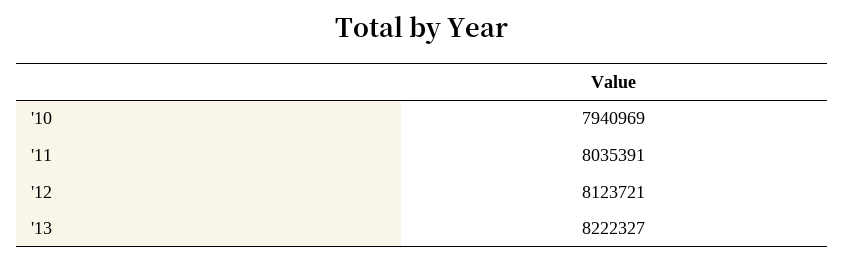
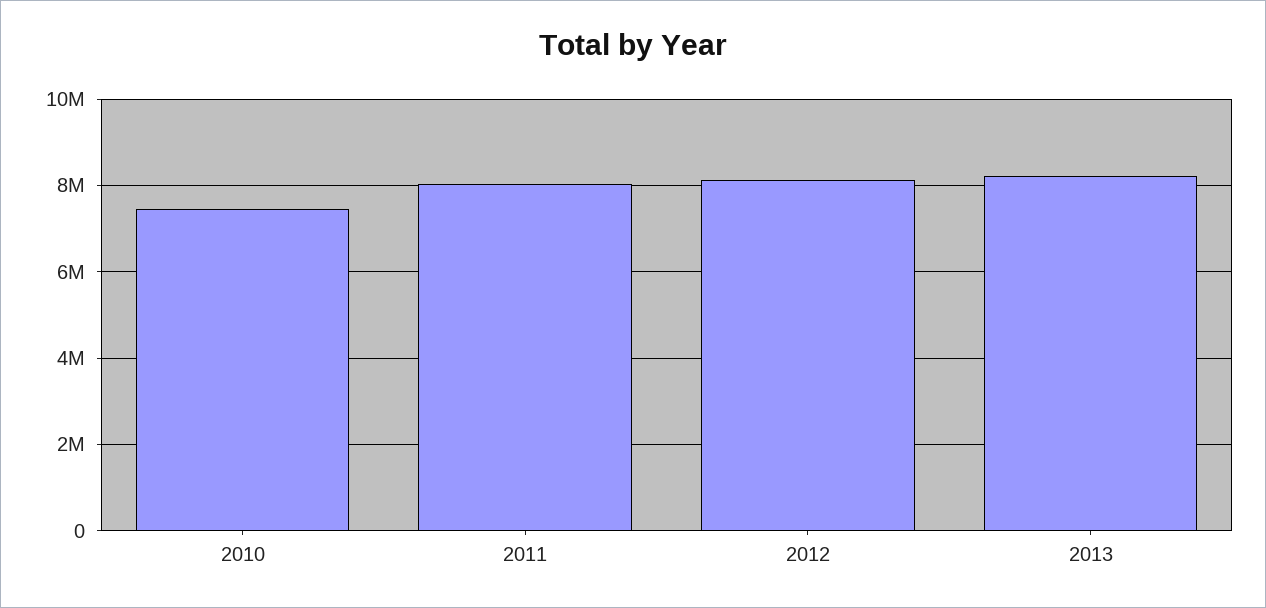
'10: 7940969 -> 7400000

